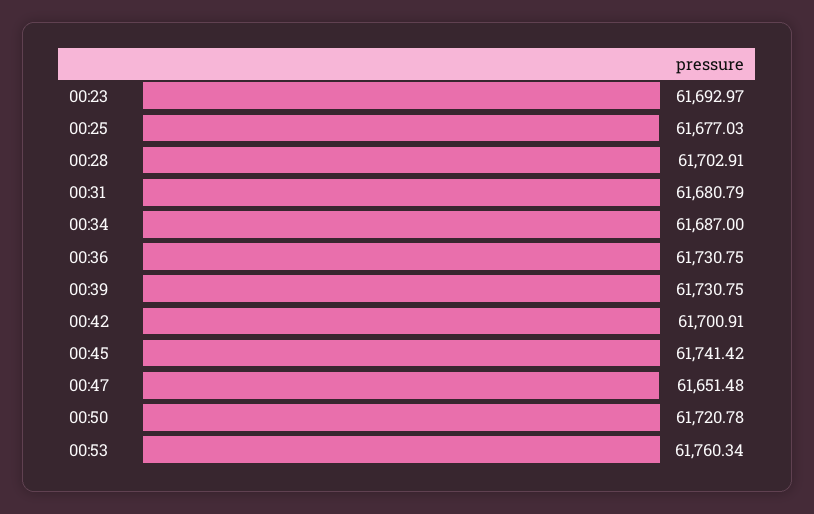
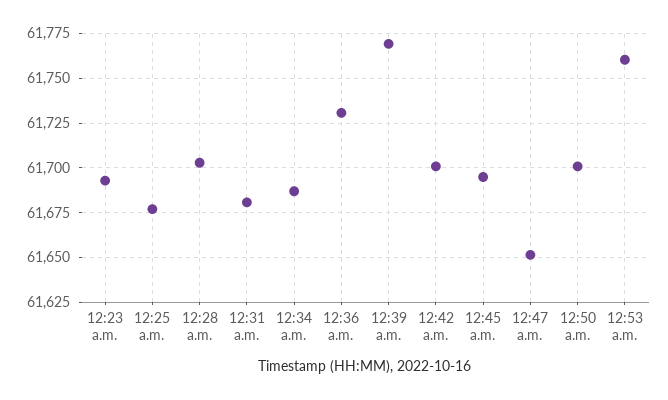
00:39: 61730.75 -> 61770
00:45: 61741.42 -> 61695
00:50: 61720.78 -> 61700

